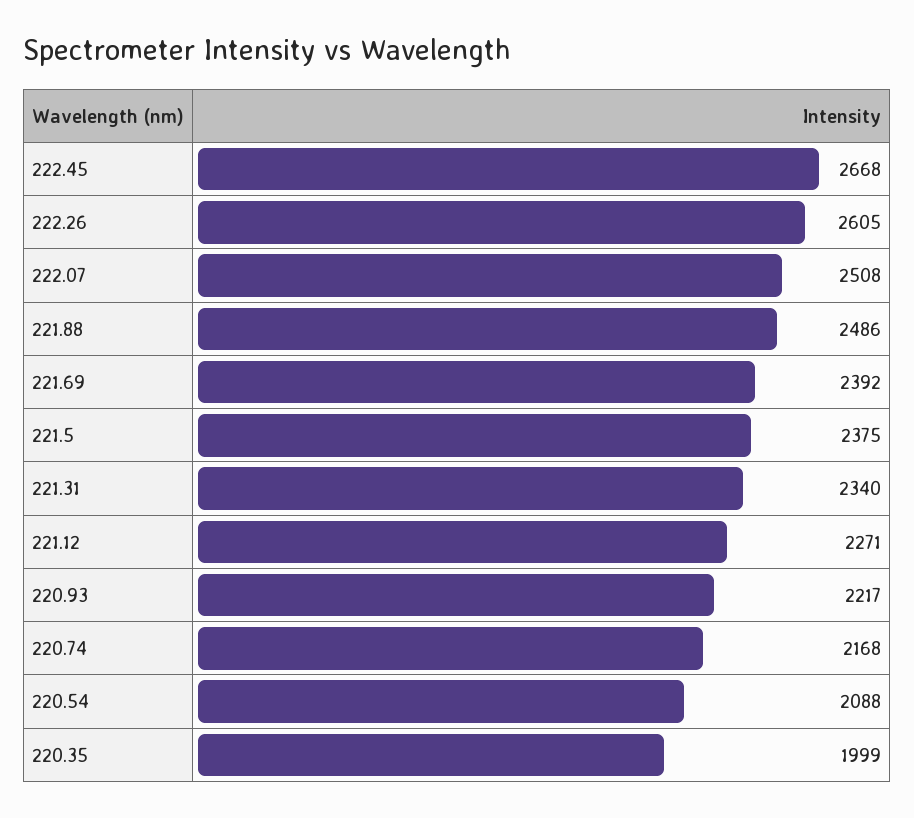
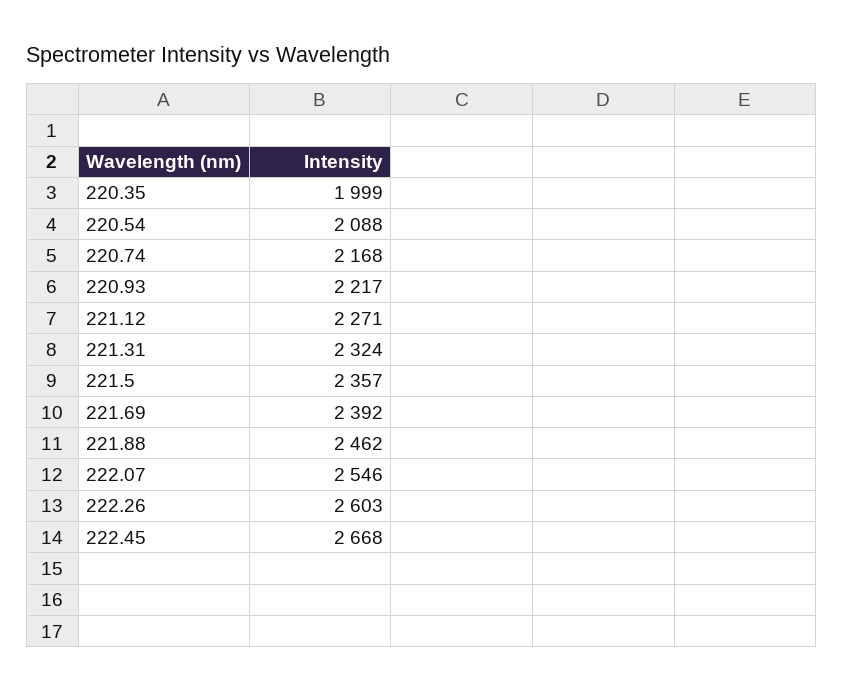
222.26: 2605 -> 2603
222.07: 2508 -> 2546
221.88: 2486 -> 2462
221.5: 2375 -> 2357
221.31: 2340 -> 2324

